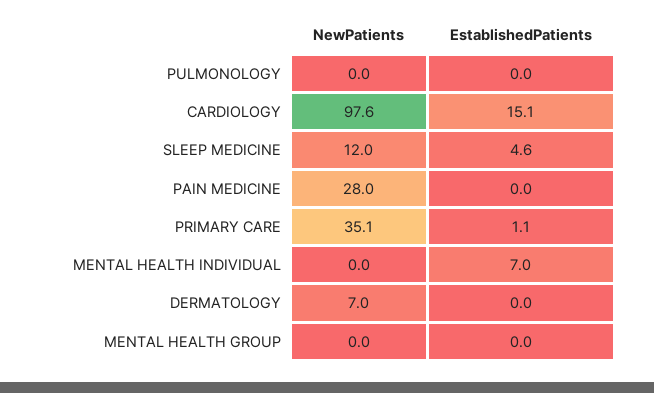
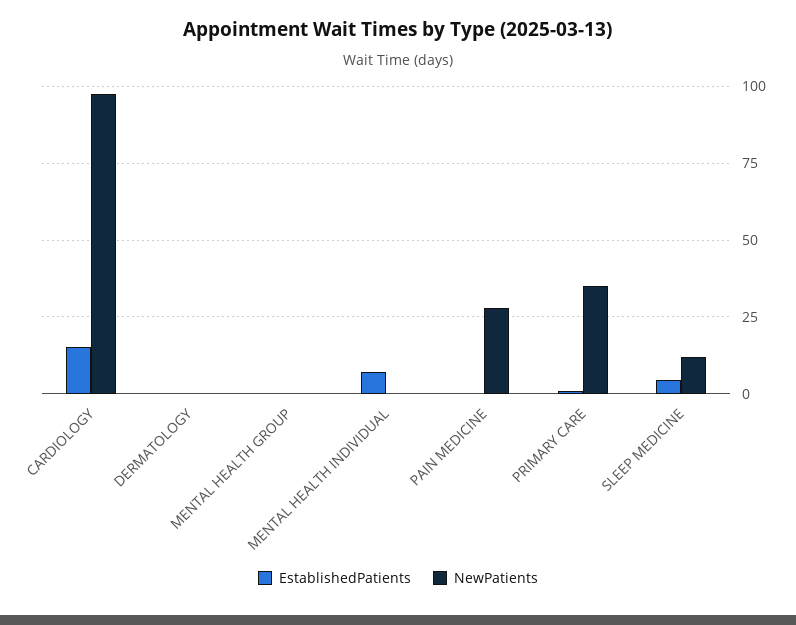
NewPatients, PULMONOLOGY: 0 -> none
EstablishedPatients, PULMONOLOGY: 0 -> none
NewPatients, DERMATOLOGY: 7 -> 0

